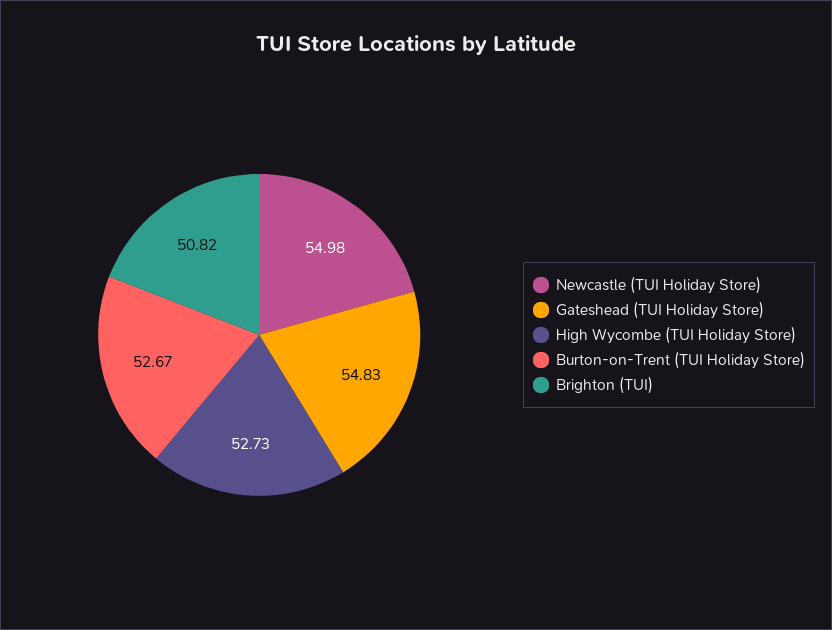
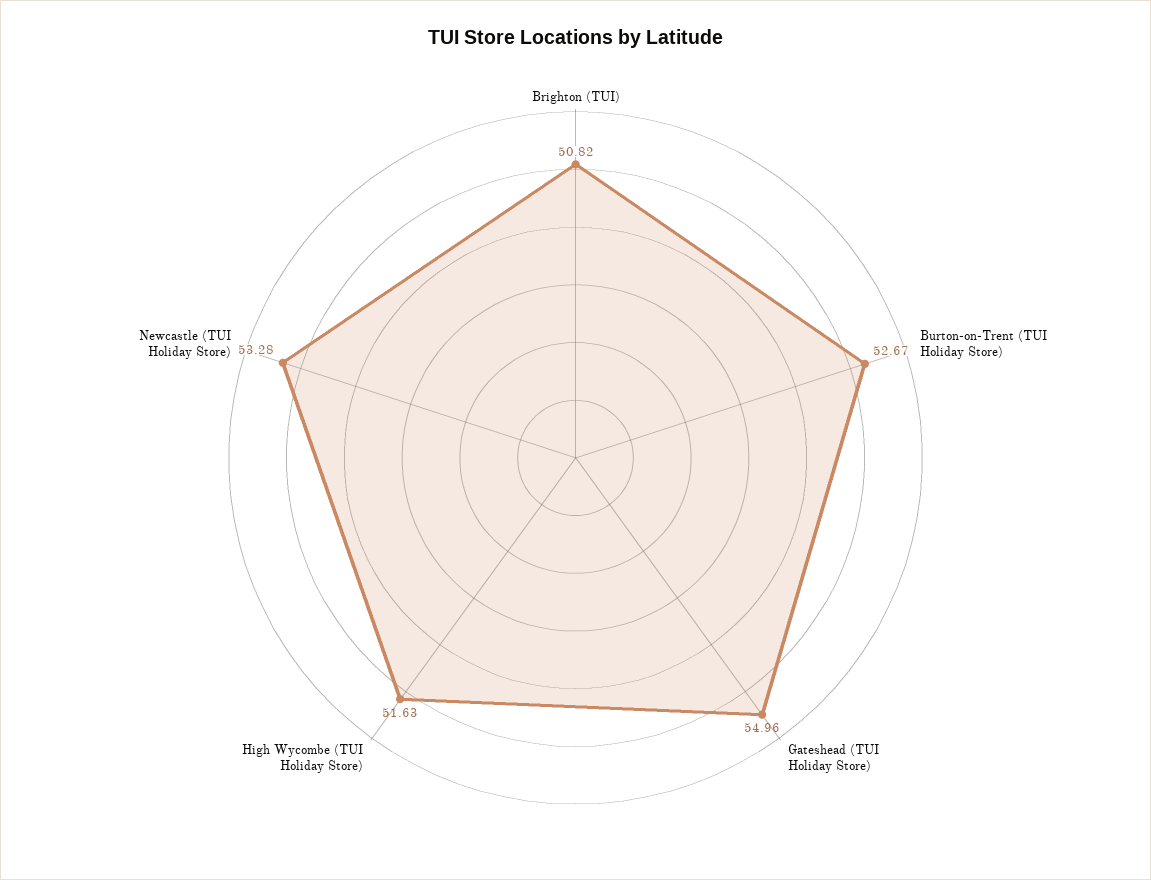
Newcastle (TUI Holiday Store): 54.98 -> 53.28
Gateshead (TUI Holiday Store): 54.83 -> 54.96
High Wycombe (TUI Holiday Store): 52.73 -> 51.63

